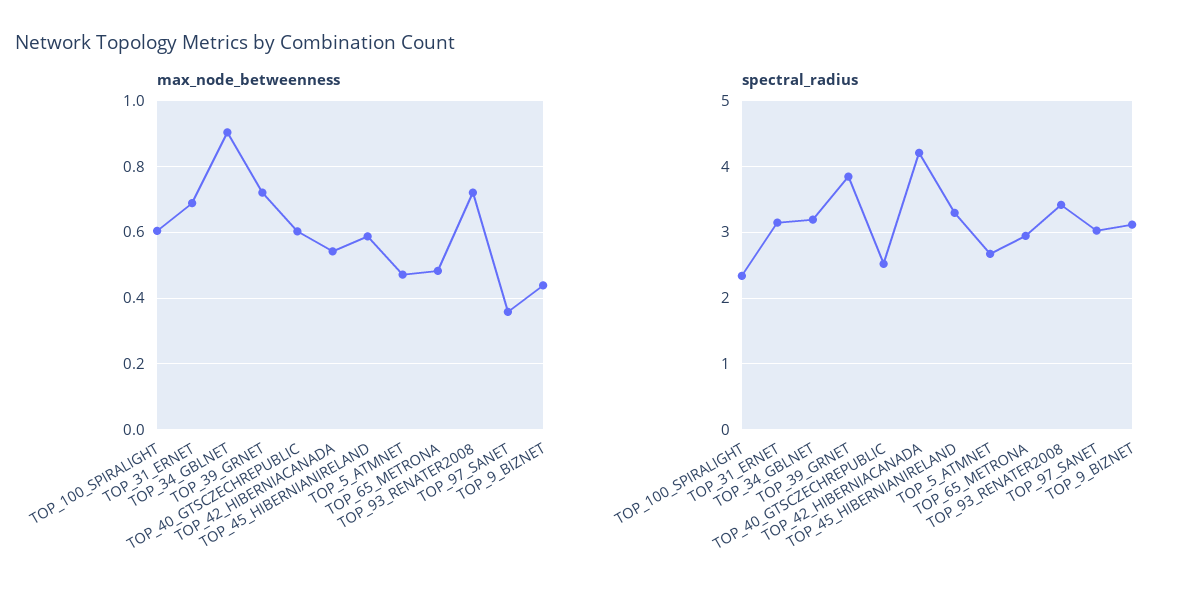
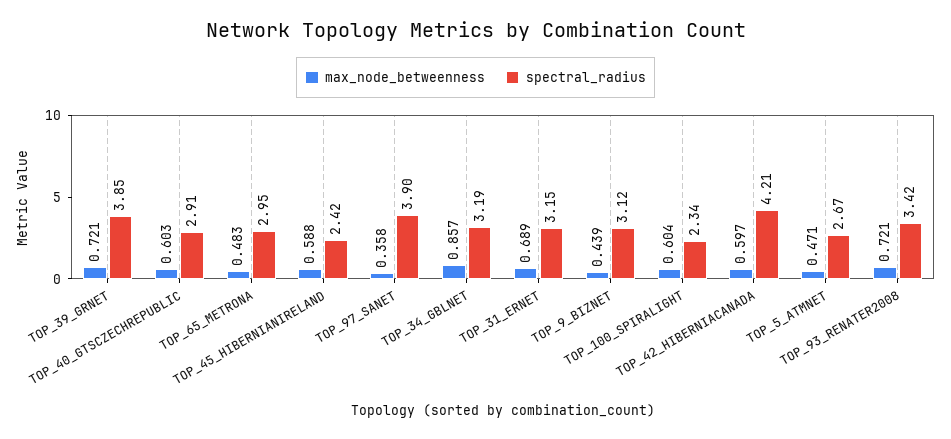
max_node_betweenness, TOP_34_GBLNET: 0.9 -> 0.857
max_node_betweenness, TOP_42_HIBERNIACANADA: 0.54 -> 0.597
spectral_radius, TOP_40_GTSCZECHREPUBLIC: 2.5 -> 2.91
spectral_radius, TOP_45_HIBERNIANIRELAND: 3.3 -> 2.42
spectral_radius, TOP_97_SANET: 3 -> 3.9

